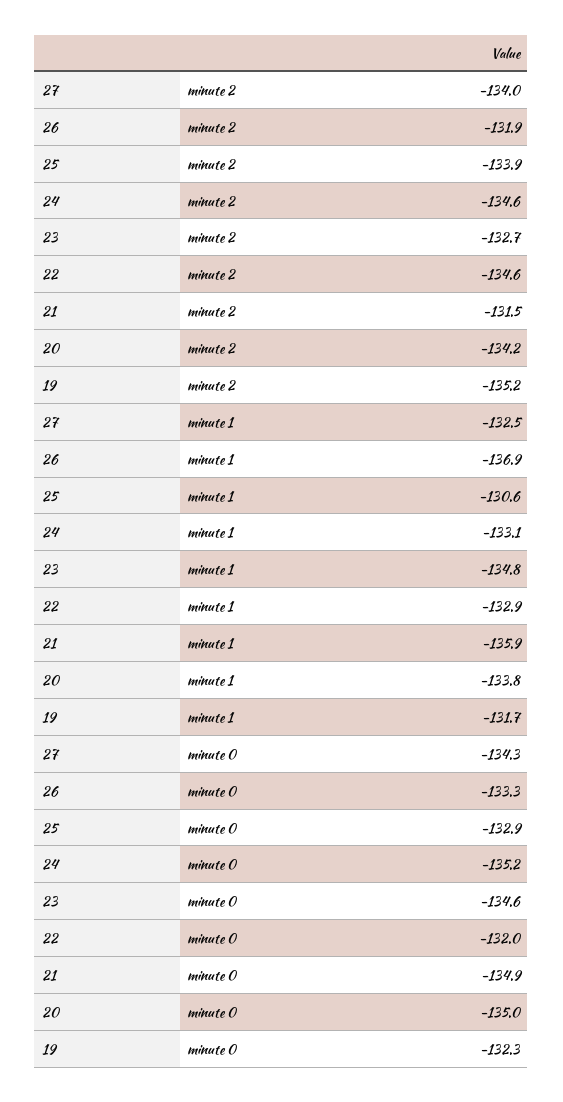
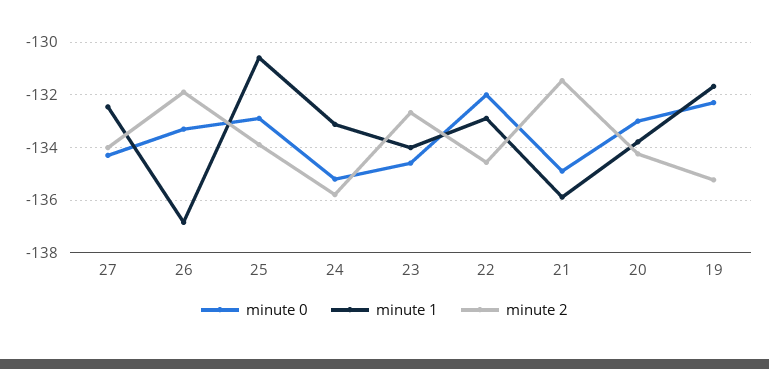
minute 2, 24: -134.6 -> -135.75
minute 1, 23: -134.8 -> -134
minute 0, 20: -135 -> -133

